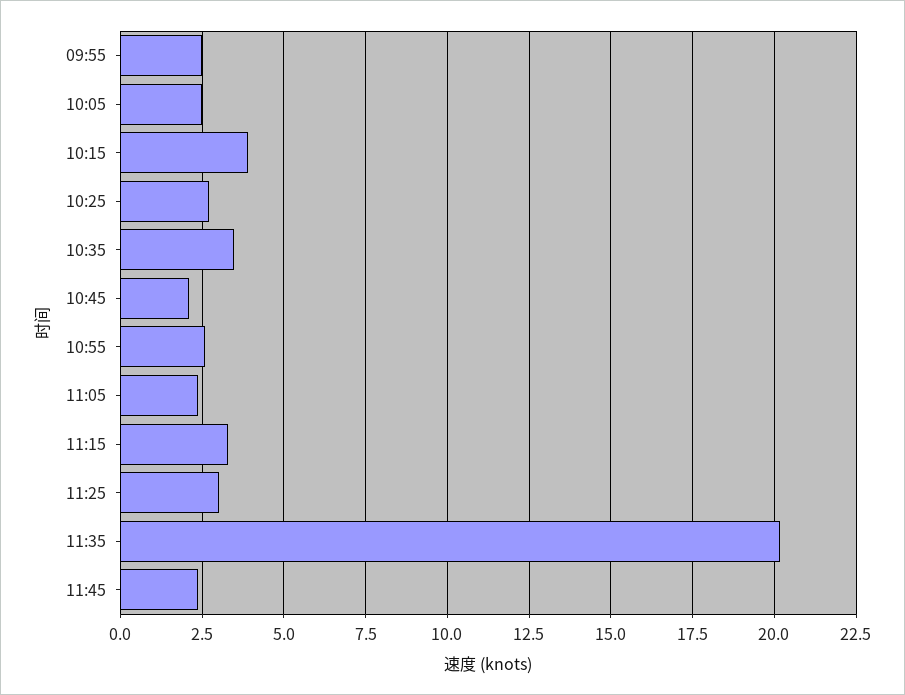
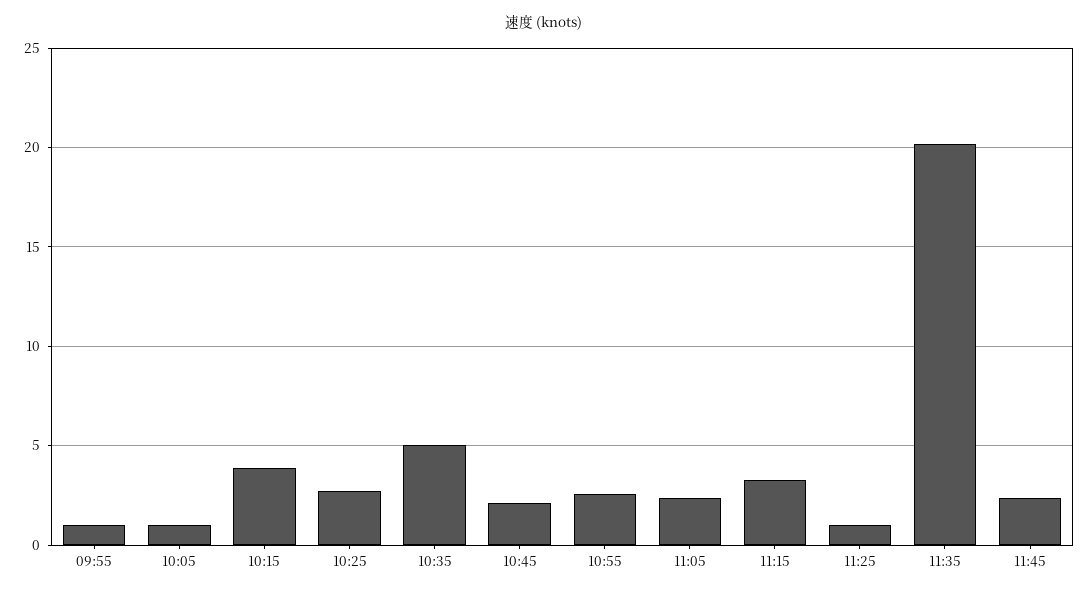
09:55: 2.5 -> 1
10:05: 2.5 -> 1
10:35: 3.5 -> 5
11:25: 3 -> 1

